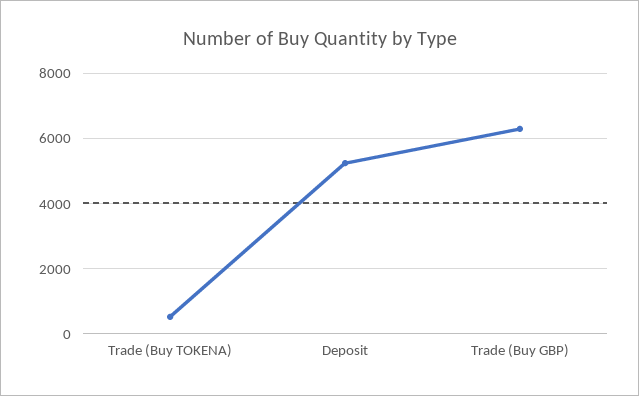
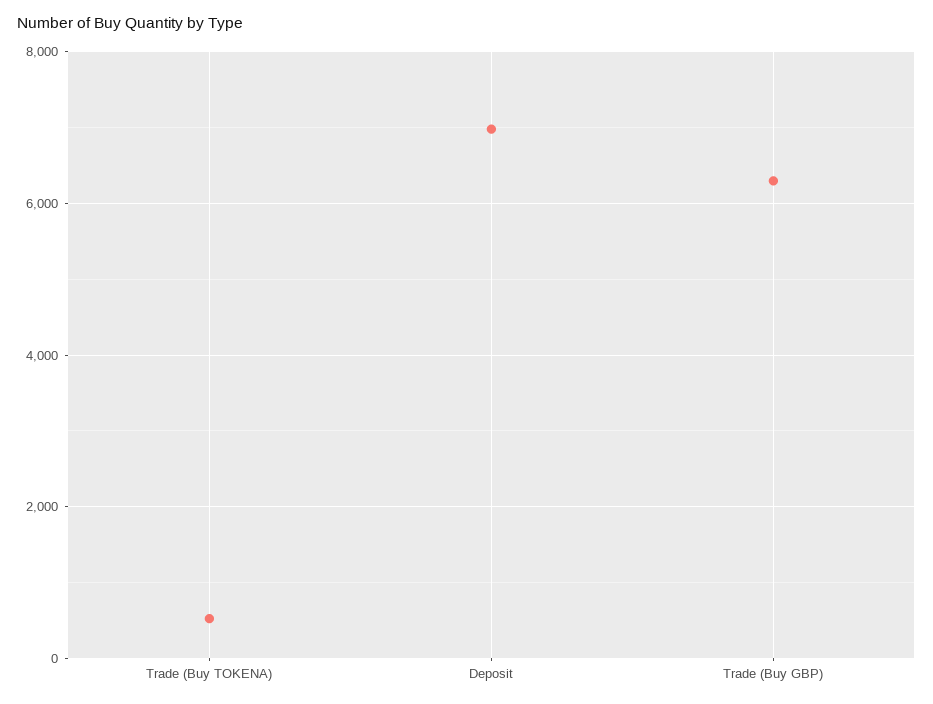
Deposit: 5200 -> 7000

